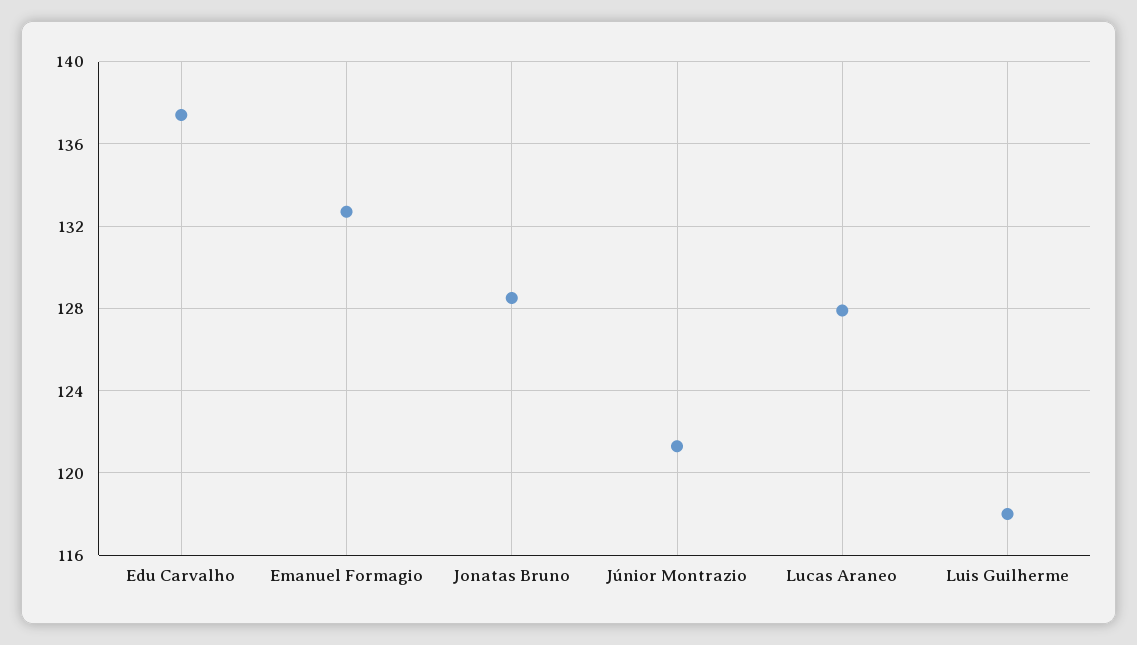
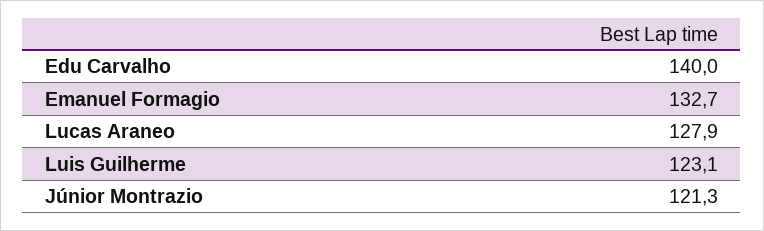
Edu Carvalho: 137.5 -> 140
Jonatas Bruno: 128.5 -> none
Luis Guilherme: 118 -> 123.1

